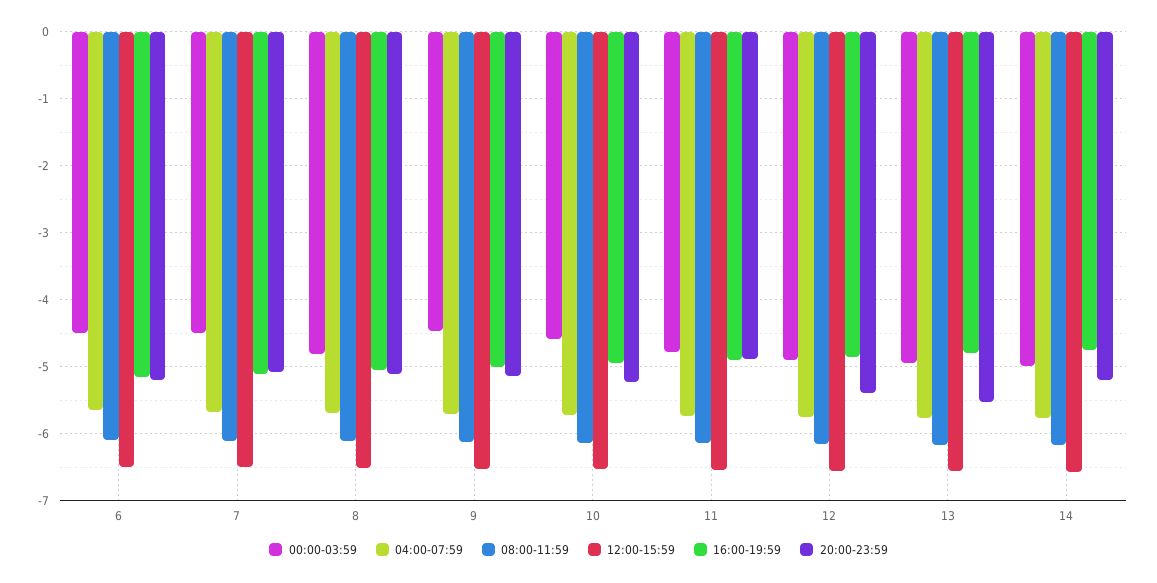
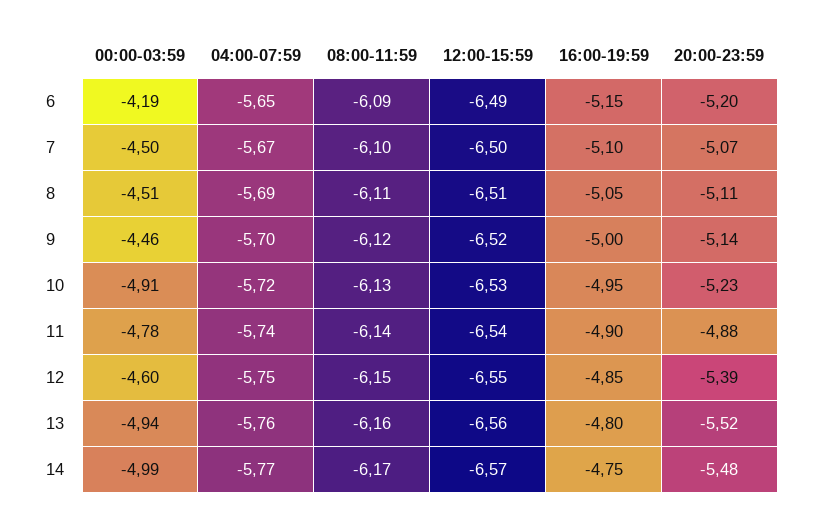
00:00-03:59, 6: -4.5 -> -4.19
00:00-03:59, 8: -4.8 -> -4.51
00:00-03:59, 10: -4.6 -> -4.91
00:00-03:59, 12: -4.9 -> -4.6
20:00-23:59, 14: -5.2 -> -5.48

